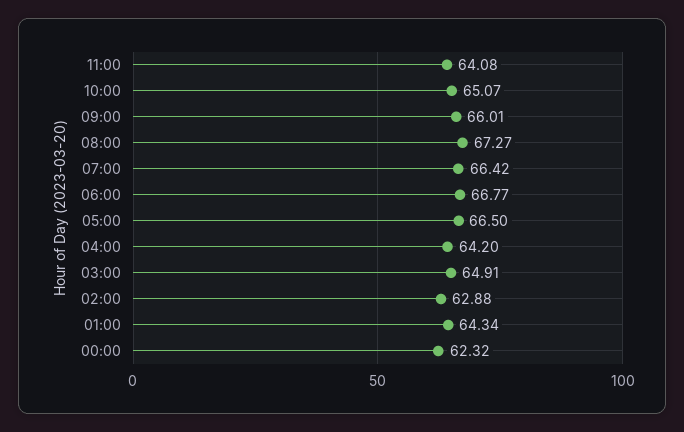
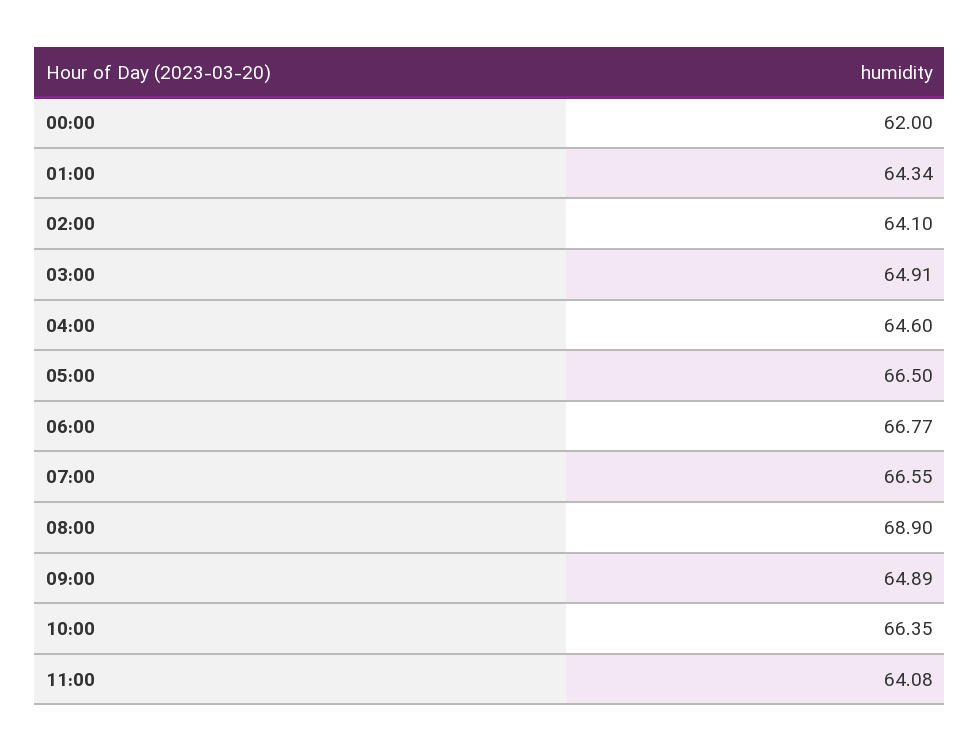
10:00: 65.07 -> 66.35
09:00: 66.01 -> 64.89
08:00: 67.27 -> 68.9
07:00: 66.42 -> 66.55
04:00: 64.2 -> 64.6
02:00: 62.88 -> 64.1
00:00: 62.32 -> 62

